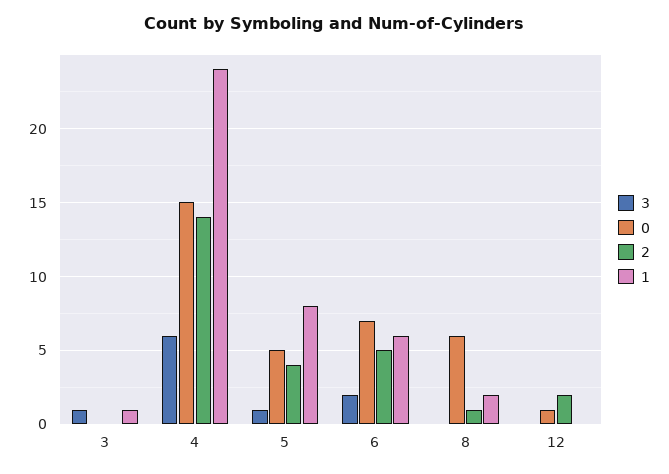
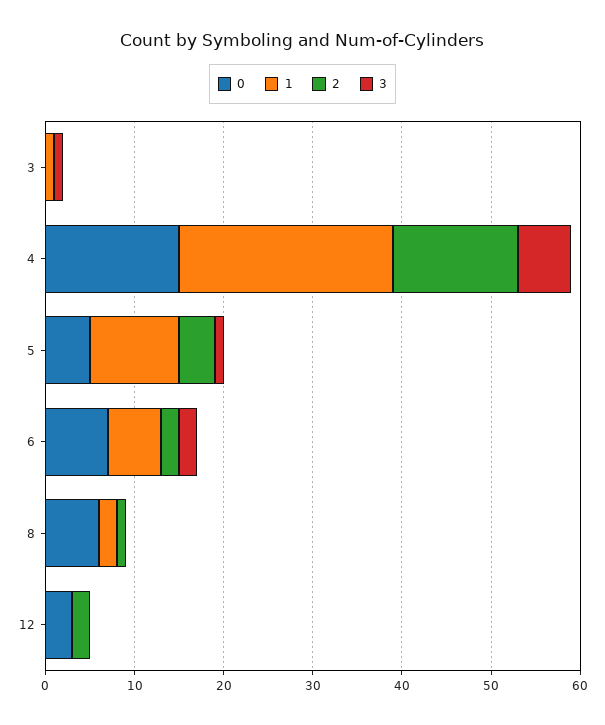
1, 5: 8 -> 10
2, 6: 5 -> 2
0, 12: 1 -> 3

